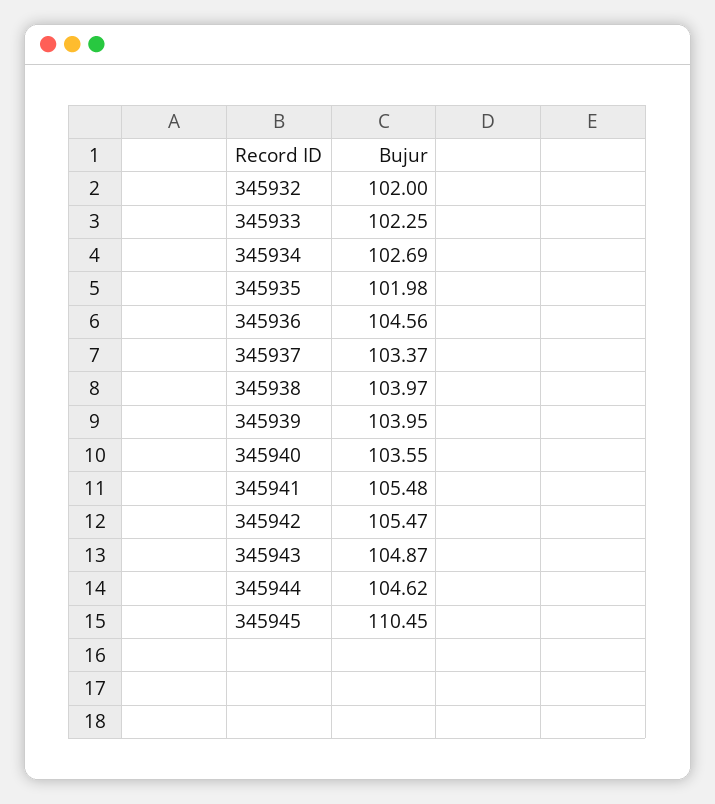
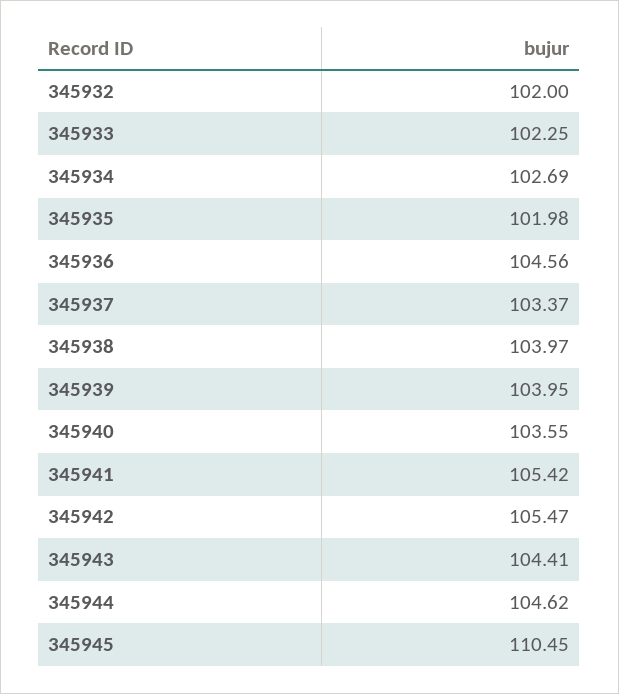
345941: 105.48 -> 105.42
345943: 104.87 -> 104.41

